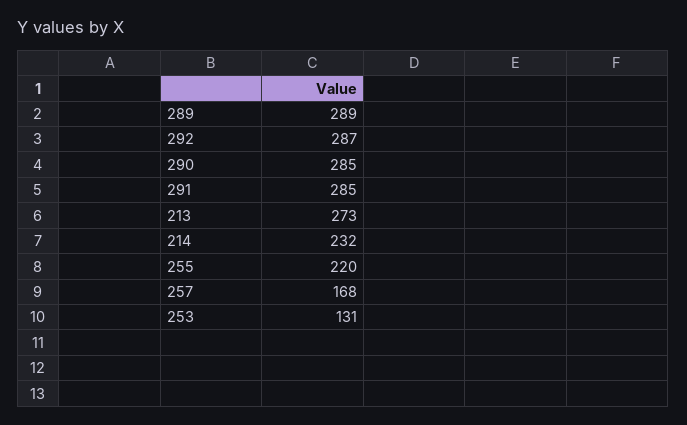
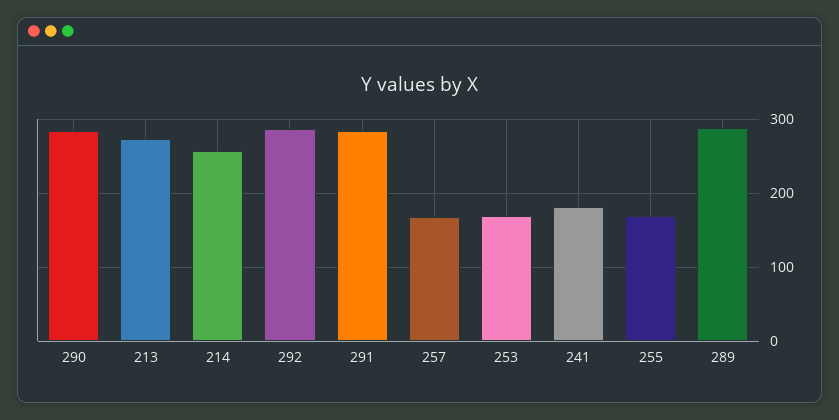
214: 232 -> 260
255: 220 -> 170
253: 131 -> 170
241: none -> 180

